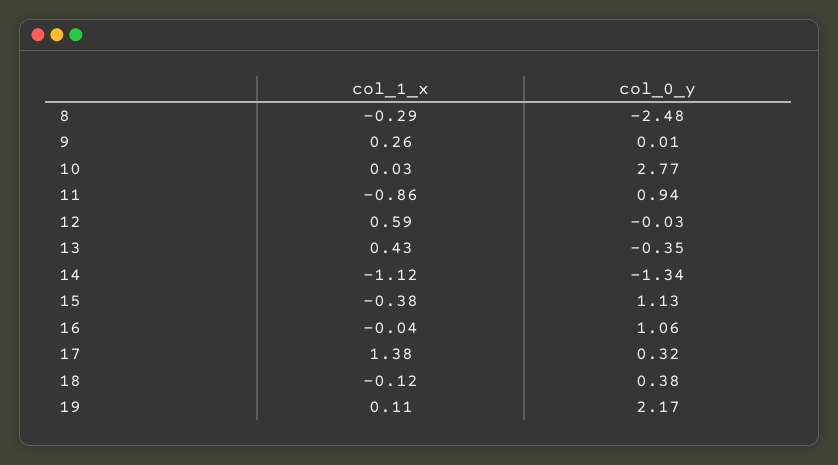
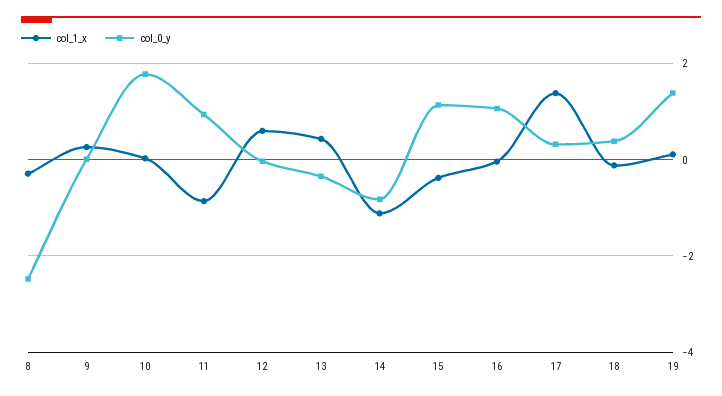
col_0_y, 10: 2.77 -> 1.8
col_0_y, 14: -1.34 -> -0.8
col_0_y, 19: 2.17 -> 1.4

